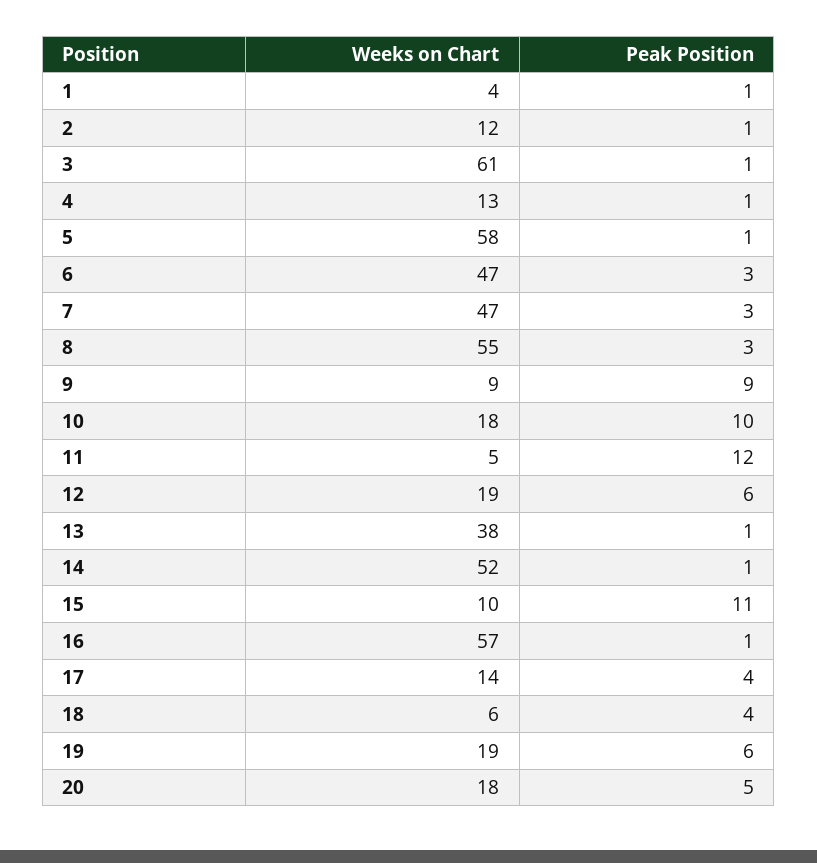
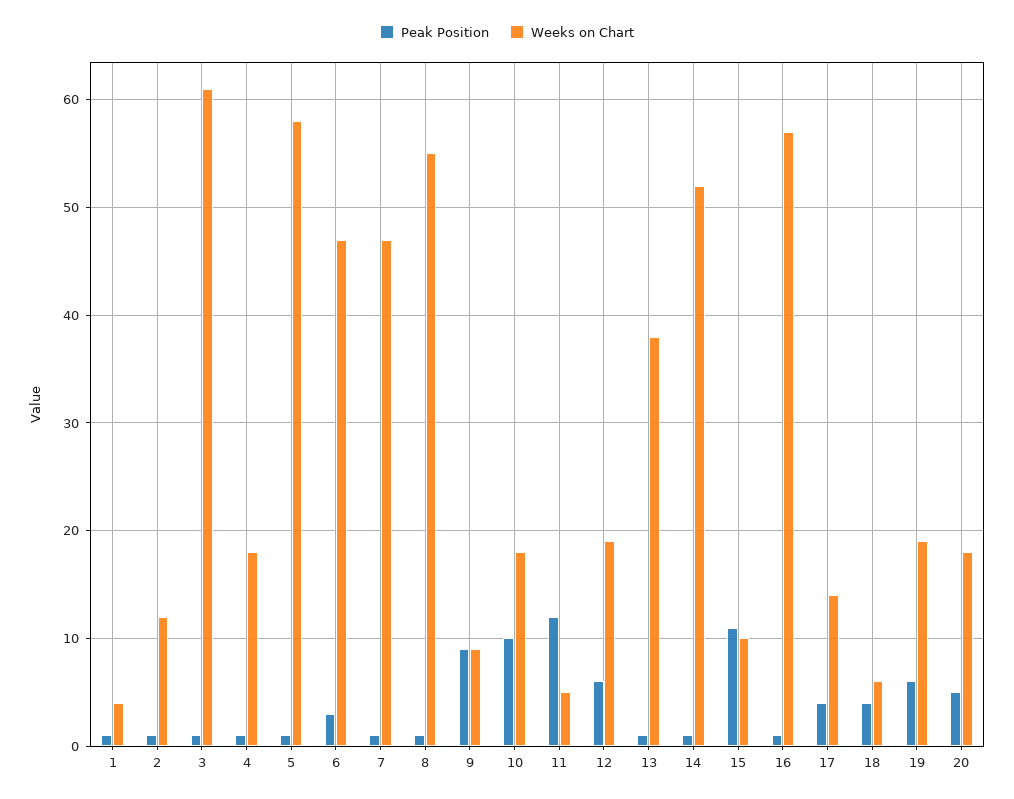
Weeks on Chart, 4: 13 -> 18
Peak Position, 7: 3 -> 1
Peak Position, 8: 3 -> 1

